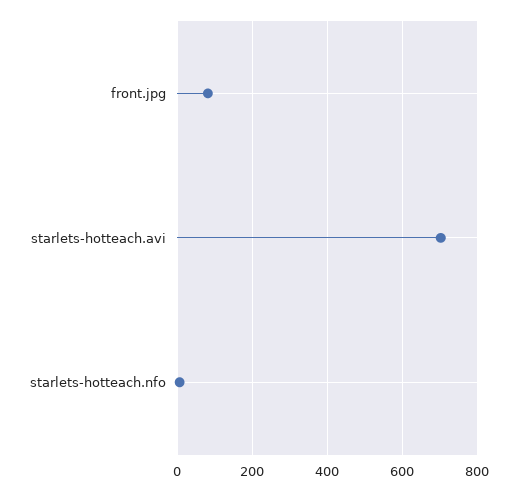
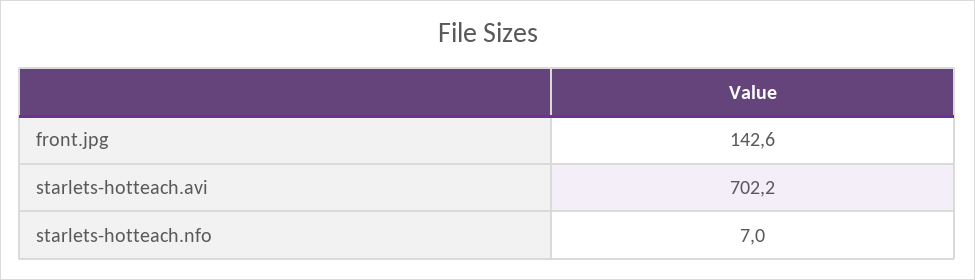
front.jpg: 80 -> 142.6

